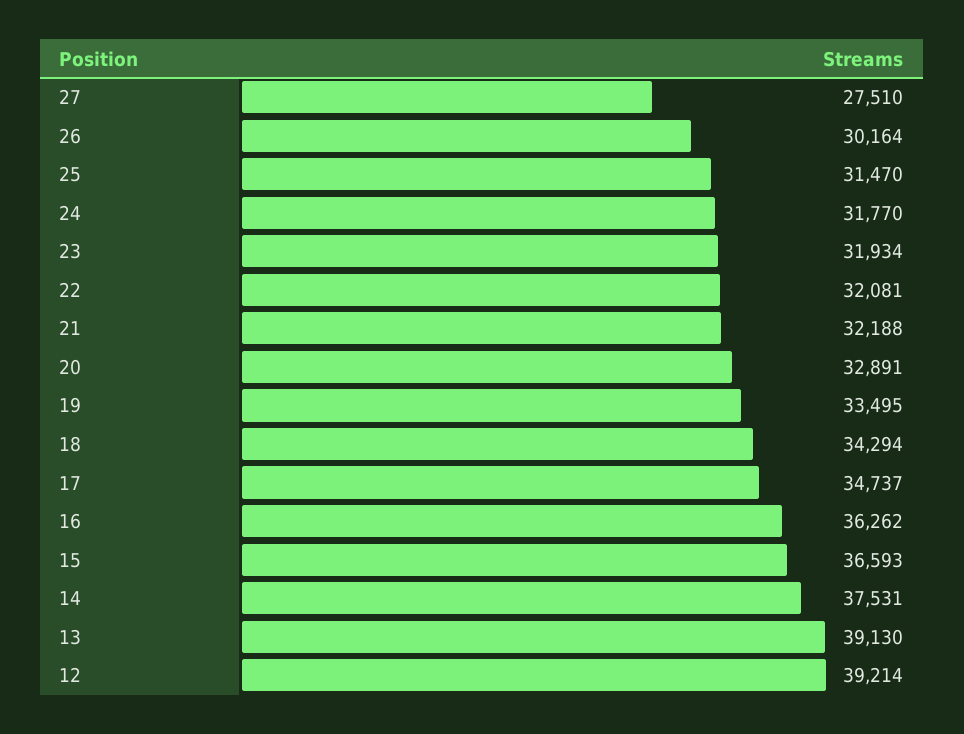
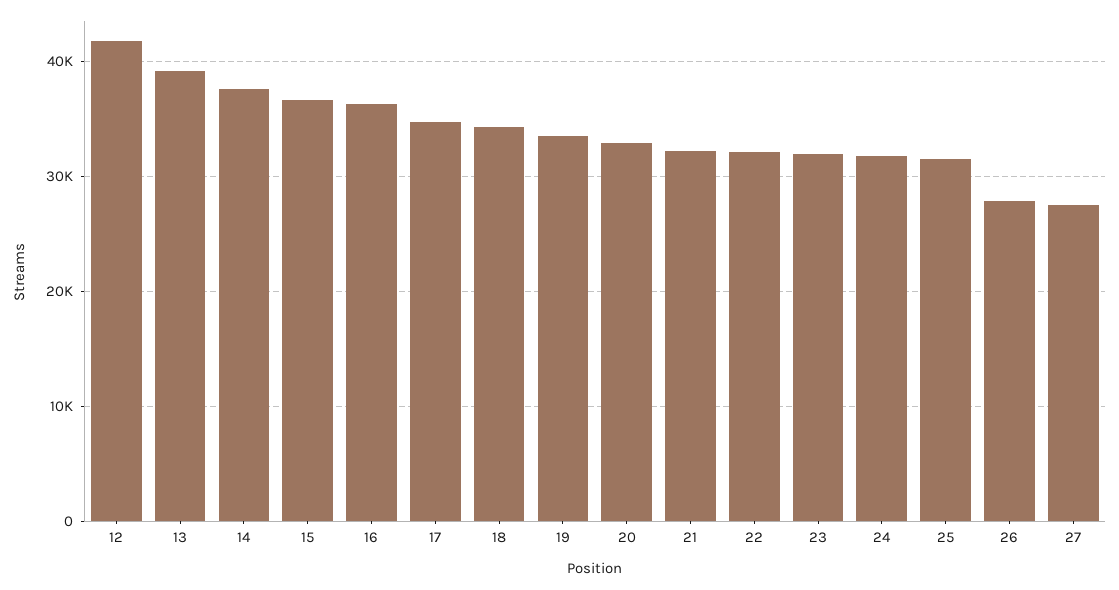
26: 30164 -> 28000
12: 39214 -> 42000

